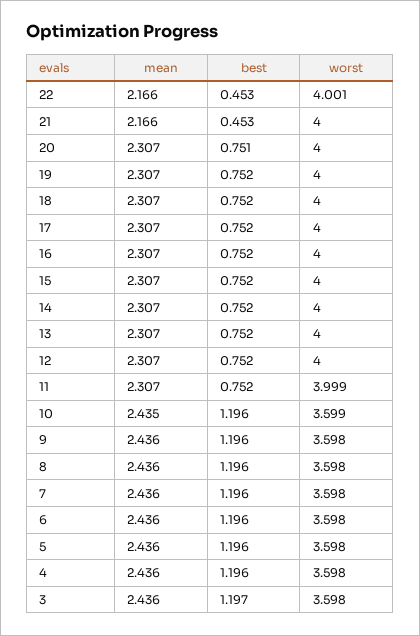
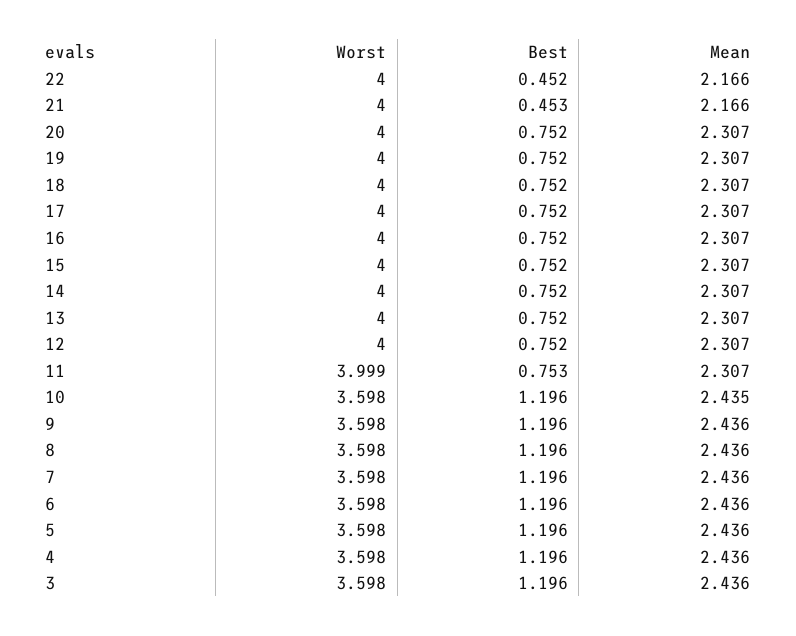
best, 22: 0.453 -> 0.452
worst, 22: 4.001 -> 4
best, 20: 0.751 -> 0.752
best, 11: 0.752 -> 0.753
worst, 10: 3.599 -> 3.598
best, 3: 1.197 -> 1.196

